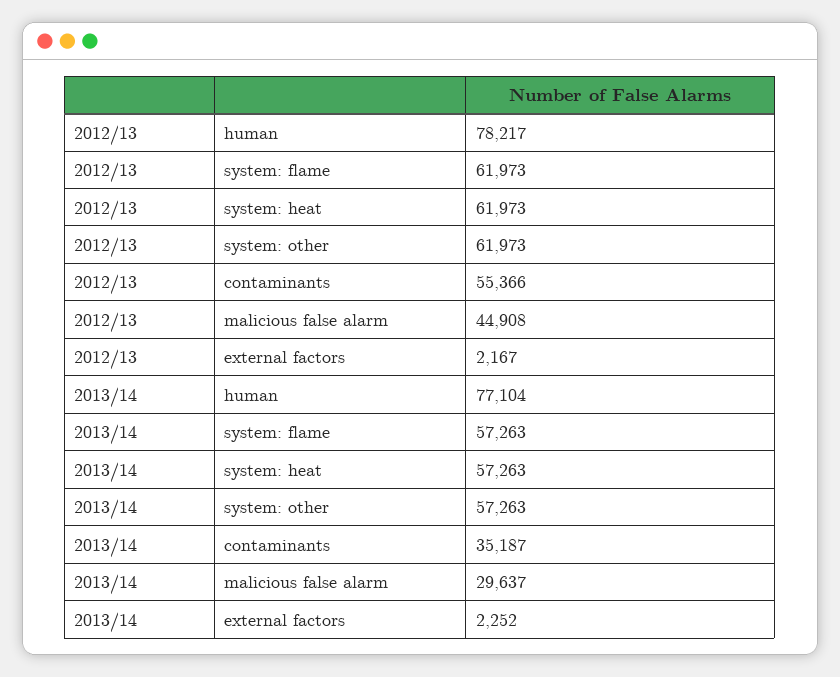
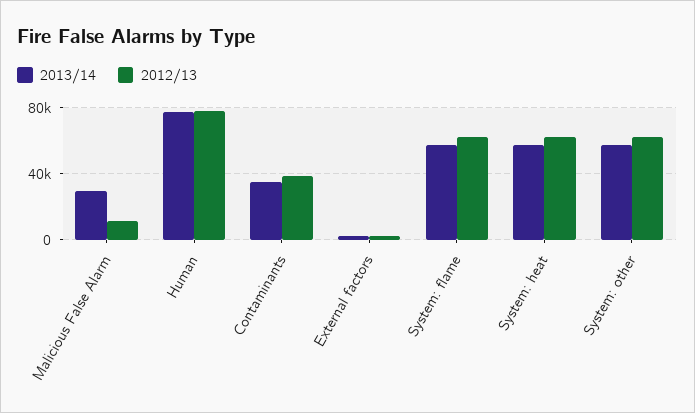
2012/13, contaminants: 55366 -> 40000
2012/13, malicious false alarm: 44908 -> 10000

